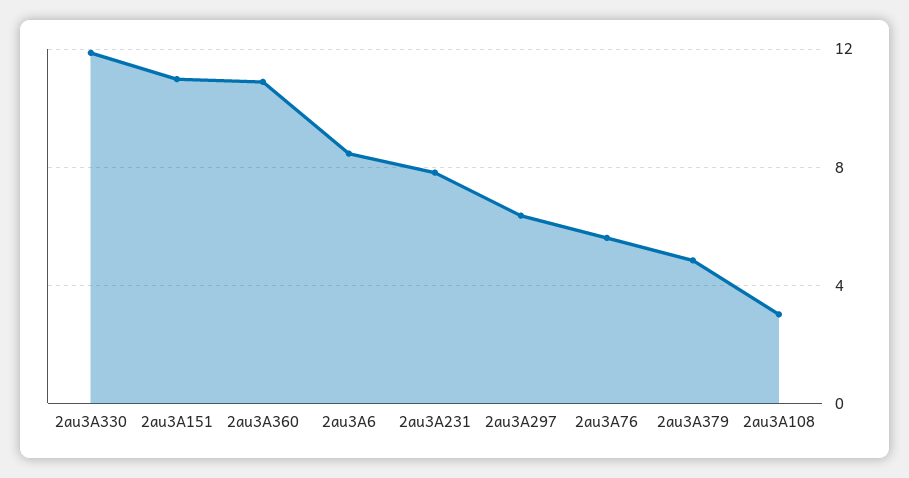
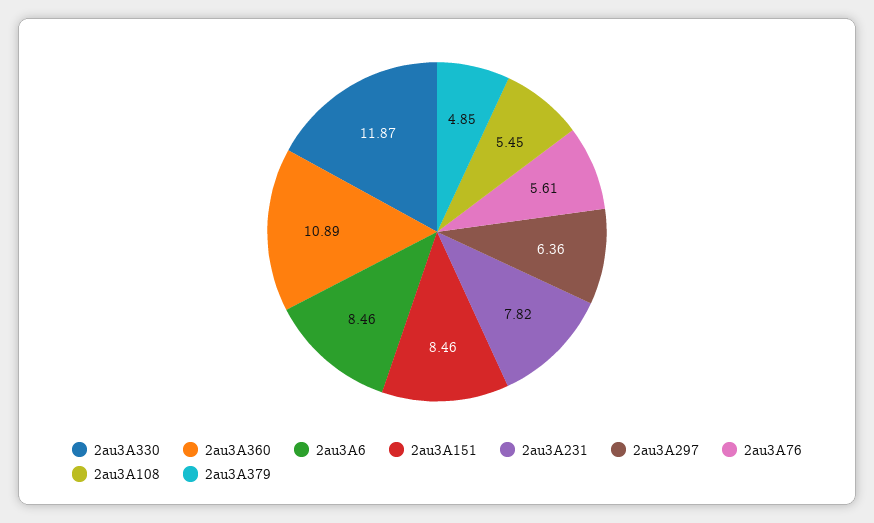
2au3A151: 11 -> 8.46
2au3A108: 3 -> 5.45

